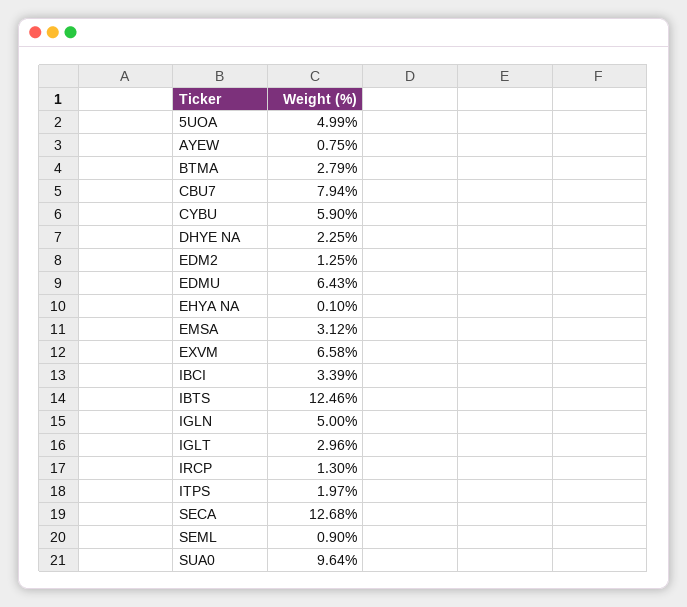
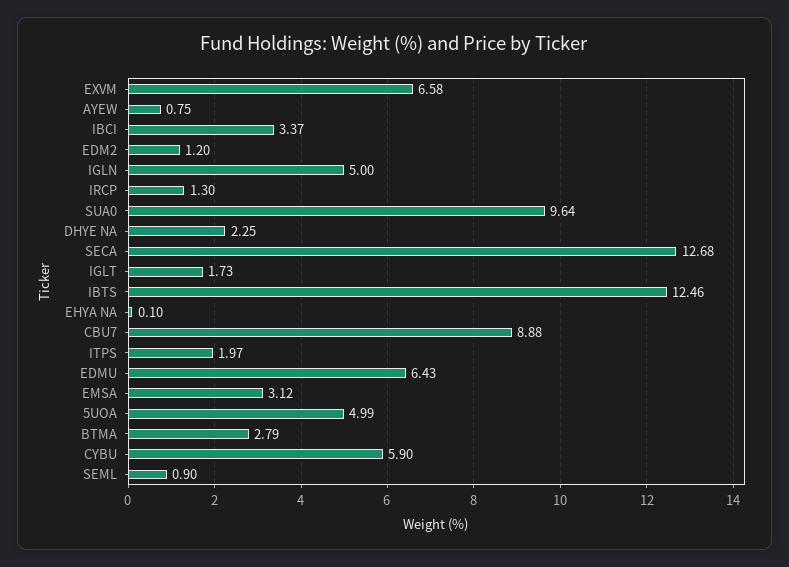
CBU7: 7.94 -> 8.88
EDM2: 1.25 -> 1.2
IBCI: 3.39 -> 3.37
IGLT: 2.96 -> 1.73

